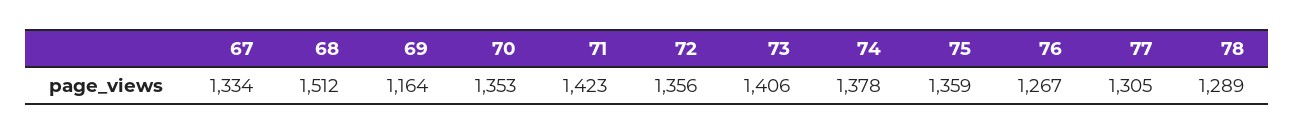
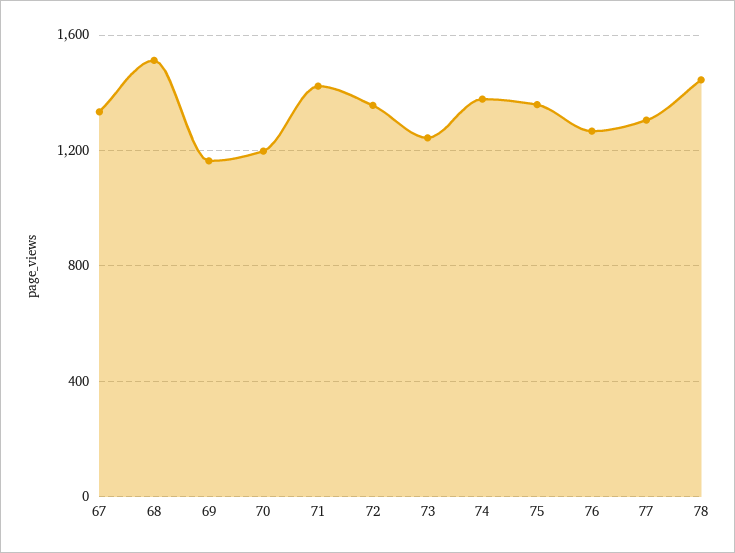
70: 1353 -> 1200
73: 1406 -> 1250
78: 1289 -> 1450

